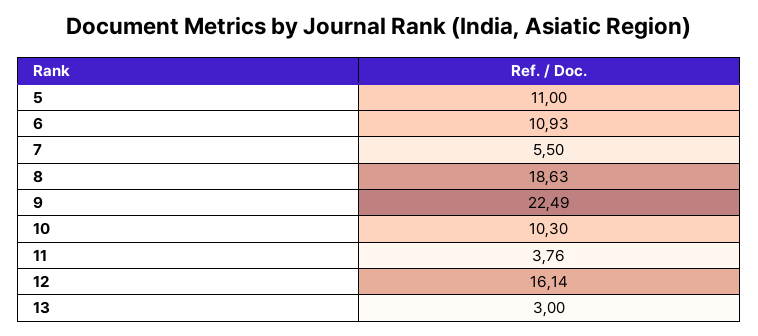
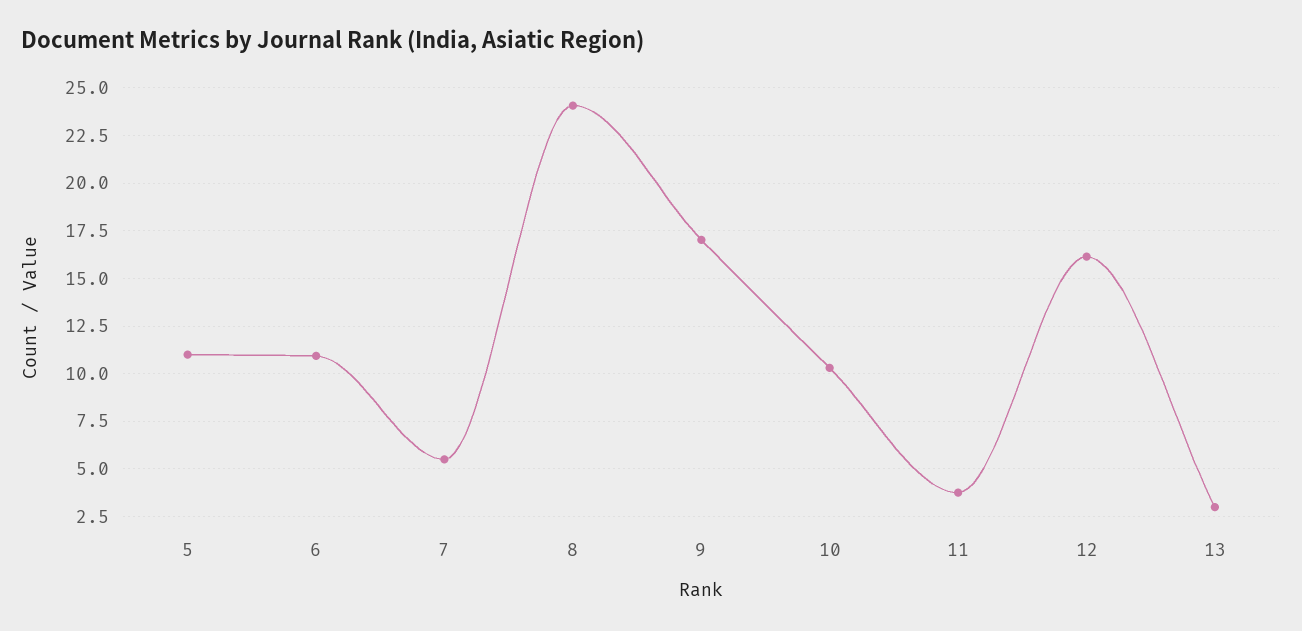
8: 18.63 -> 24
9: 22.49 -> 17

